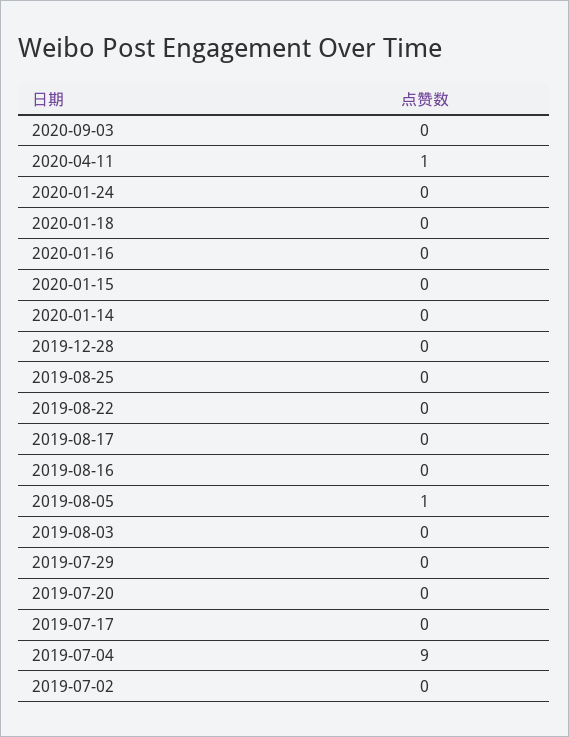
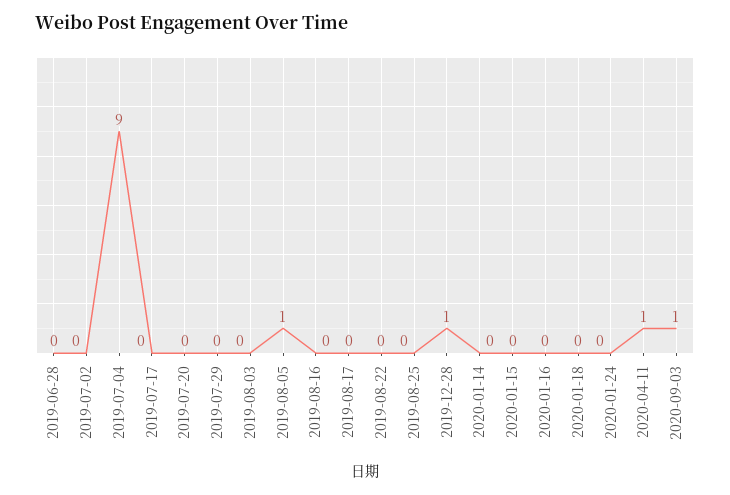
2020-09-03: 0 -> 1
2019-12-28: 0 -> 1
2019-06-28: none -> 0

